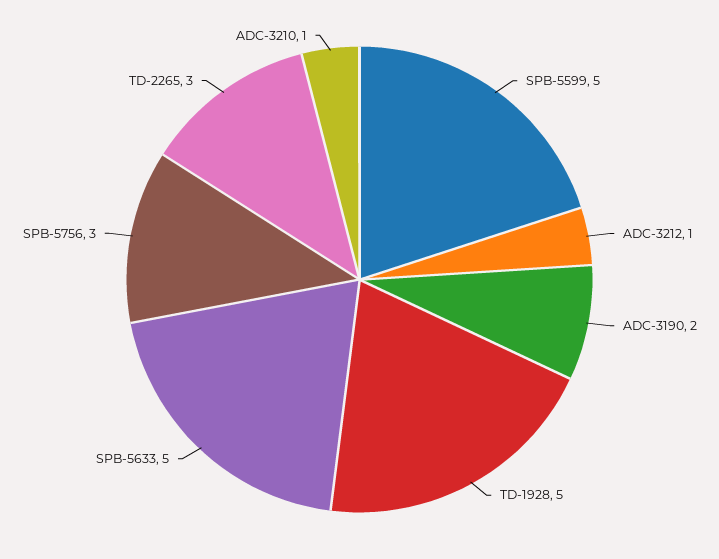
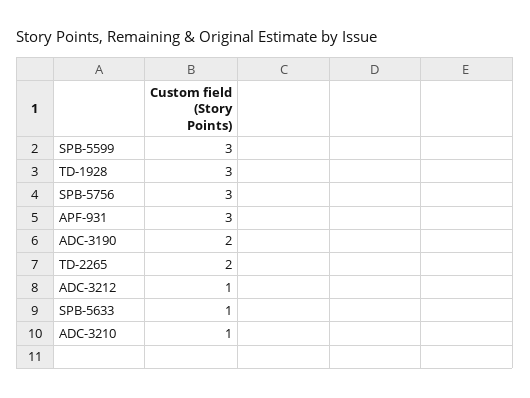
SPB-5599: 5 -> 3
TD-1928: 5 -> 3
SPB-5633: 5 -> 1
TD-2265: 3 -> 2
APF-931: none -> 3

